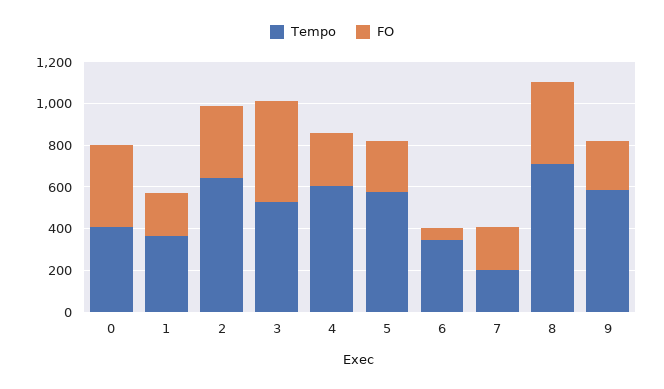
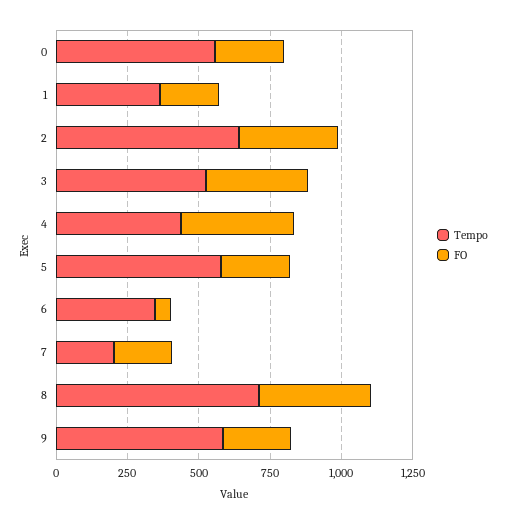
Tempo, 0: 400 -> 550
FO, 0: 400 -> 250
FO, 3: 500 -> 350
Tempo, 4: 600 -> 450
FO, 4: 250 -> 400

